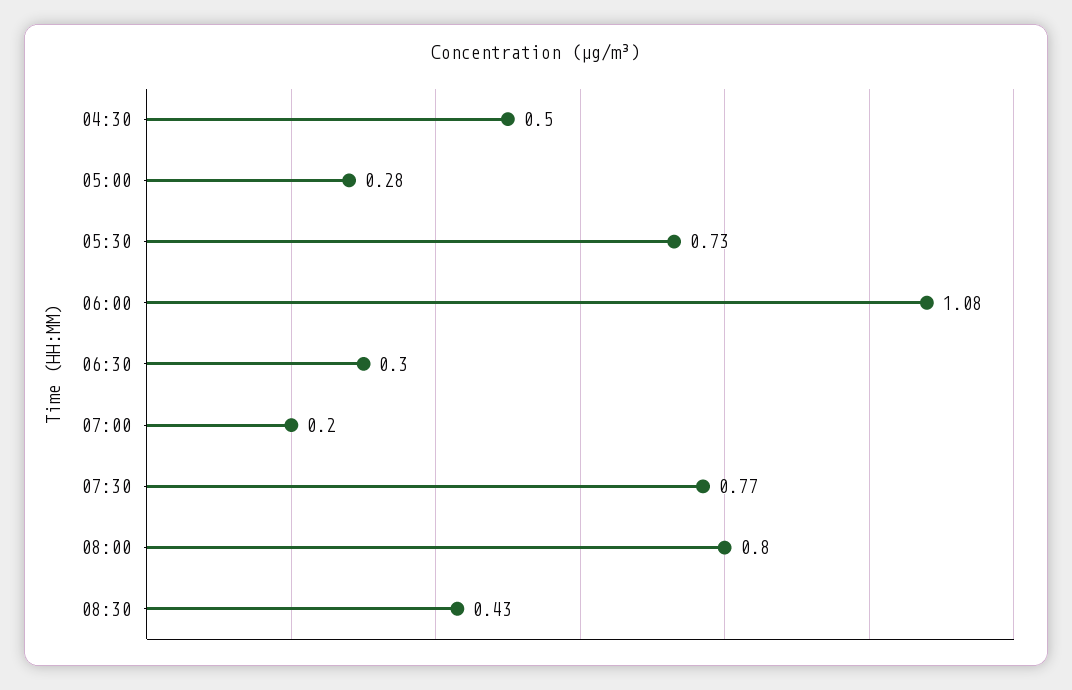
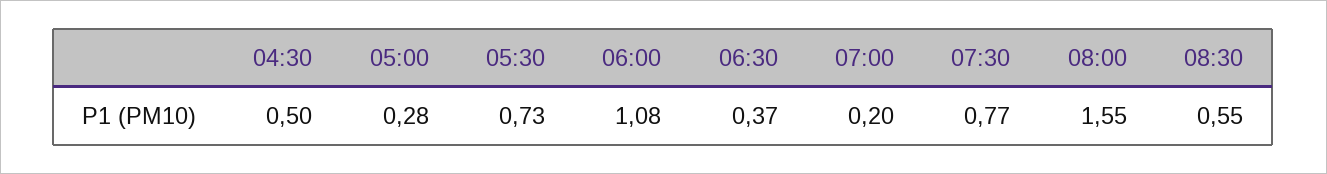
06:30: 0.3 -> 0.37
08:00: 0.8 -> 1.55
08:30: 0.43 -> 0.55

